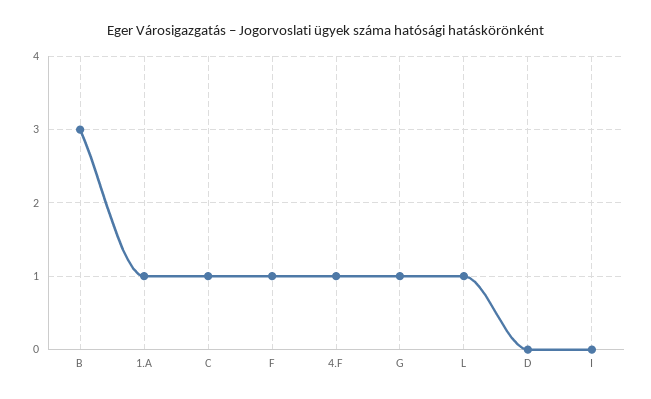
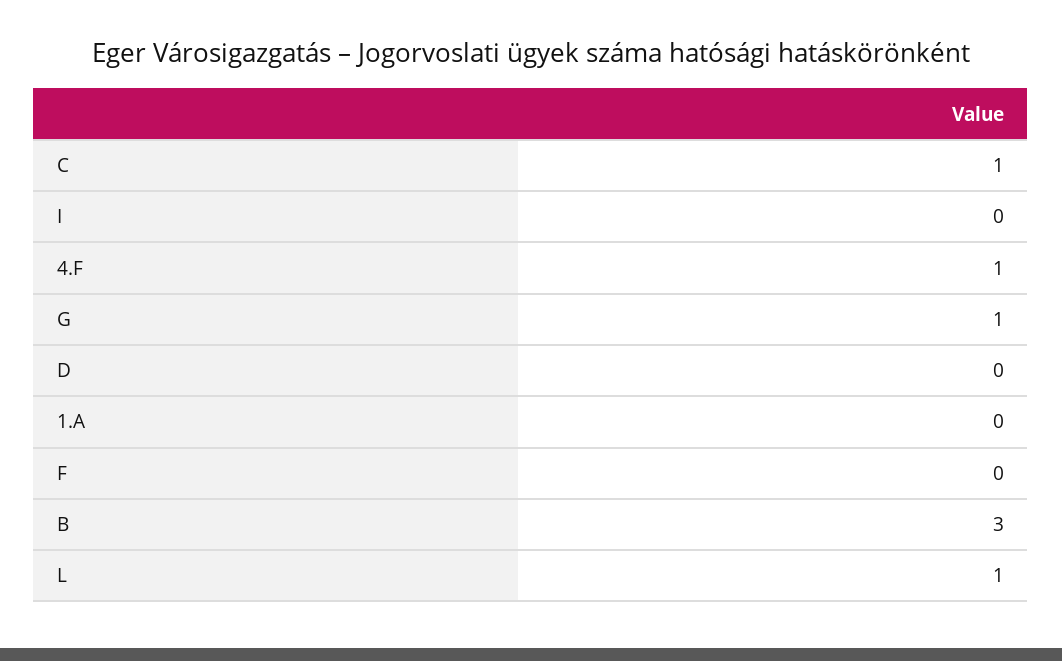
1.A: 1 -> 0
F: 1 -> 0

